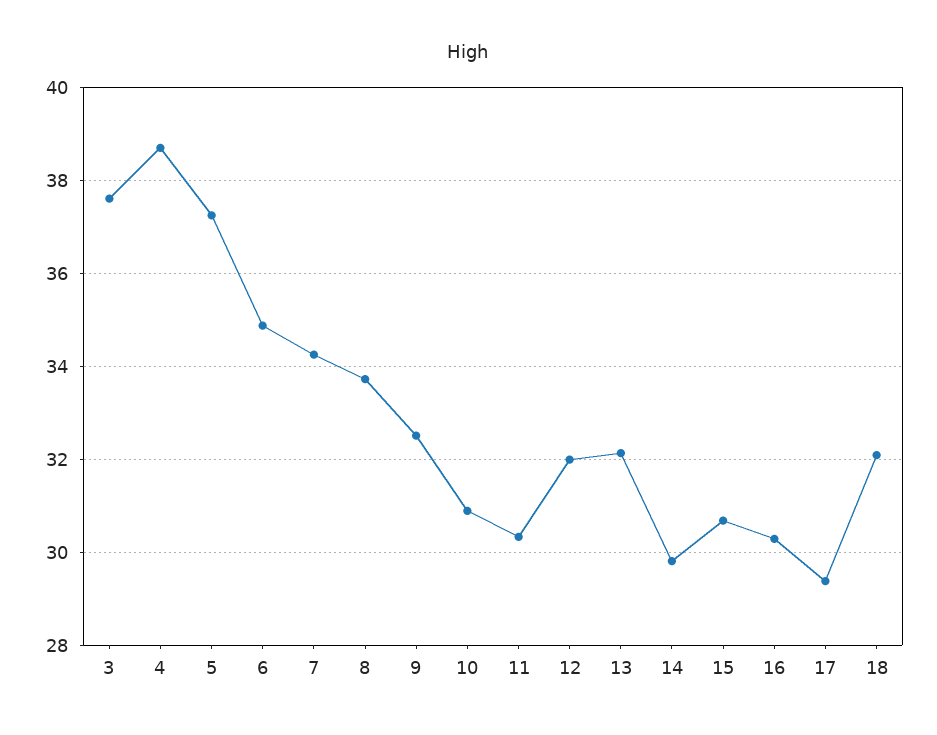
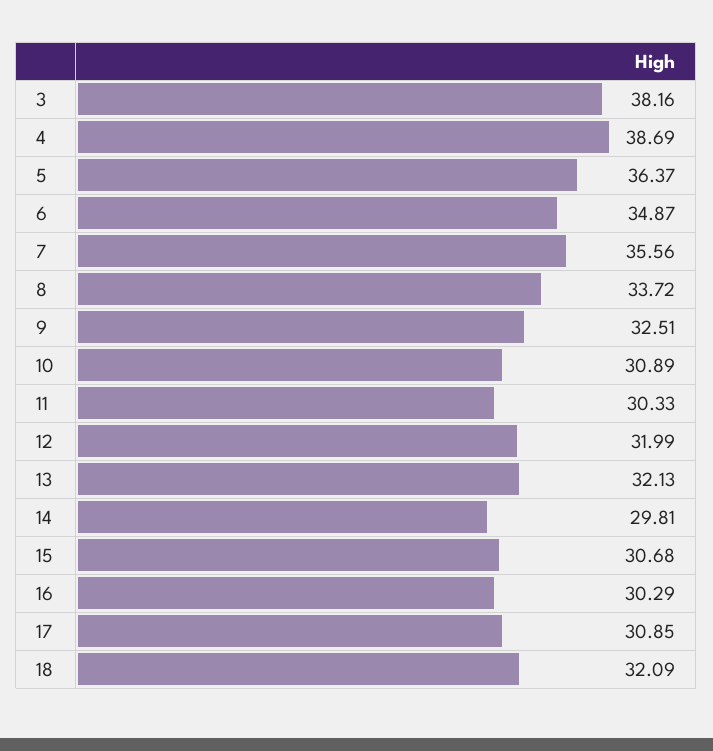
3: 37.6 -> 38.16
5: 37.2 -> 36.37
7: 34.2 -> 35.56
17: 29.4 -> 30.85

